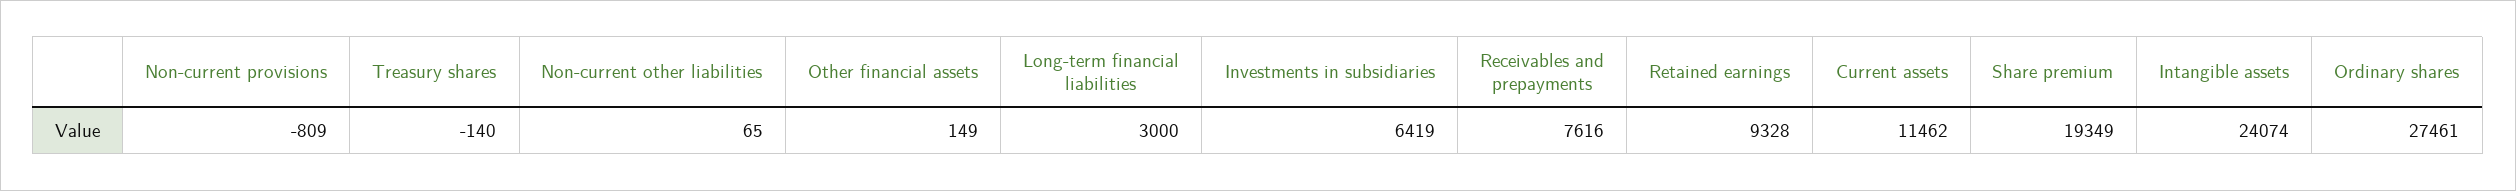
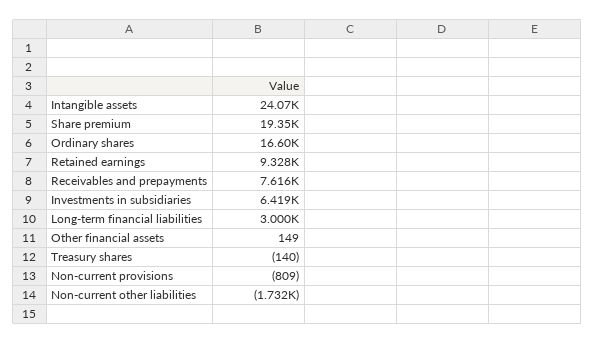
Non-current other liabilities: 65 -> -1732
Current assets: 11462 -> none
Ordinary shares: 27461 -> 16600

